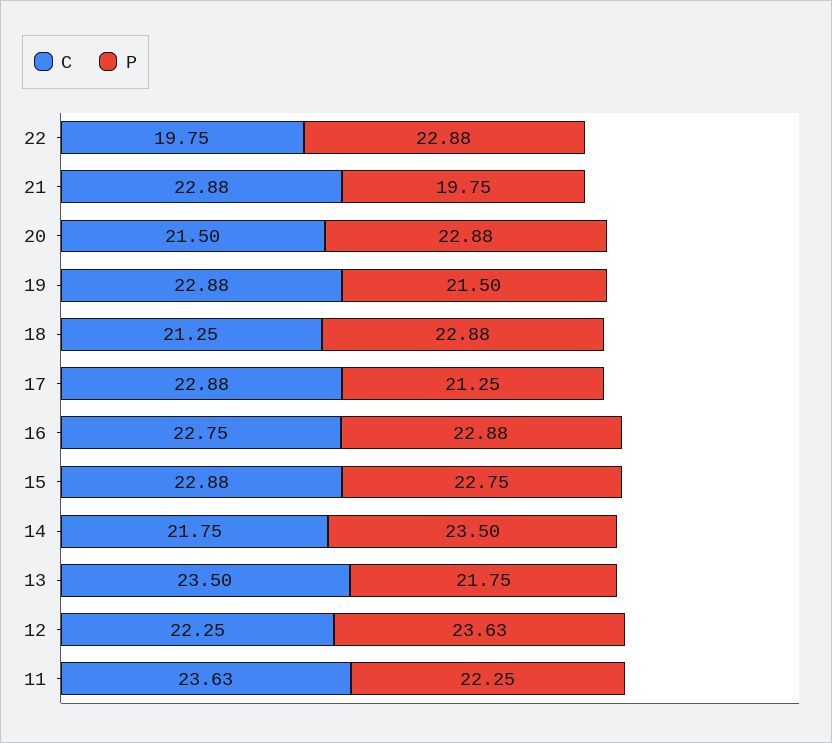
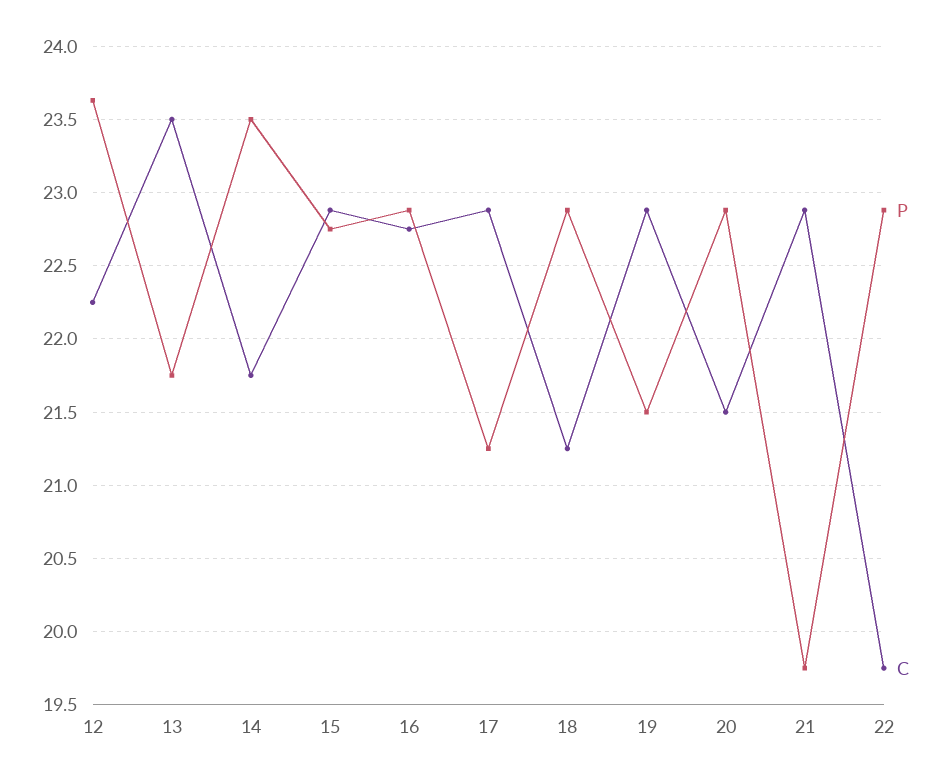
C, 11: 23.63 -> none
P, 11: 22.25 -> none

